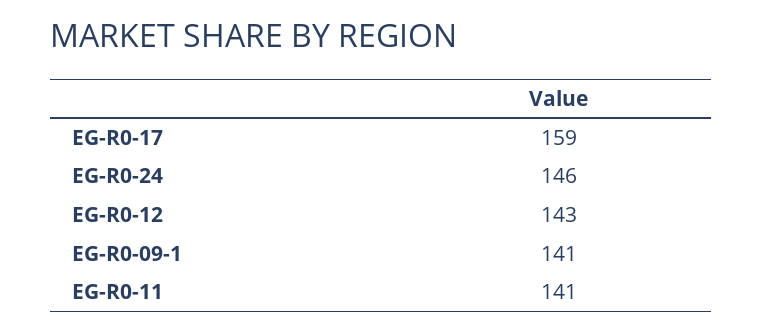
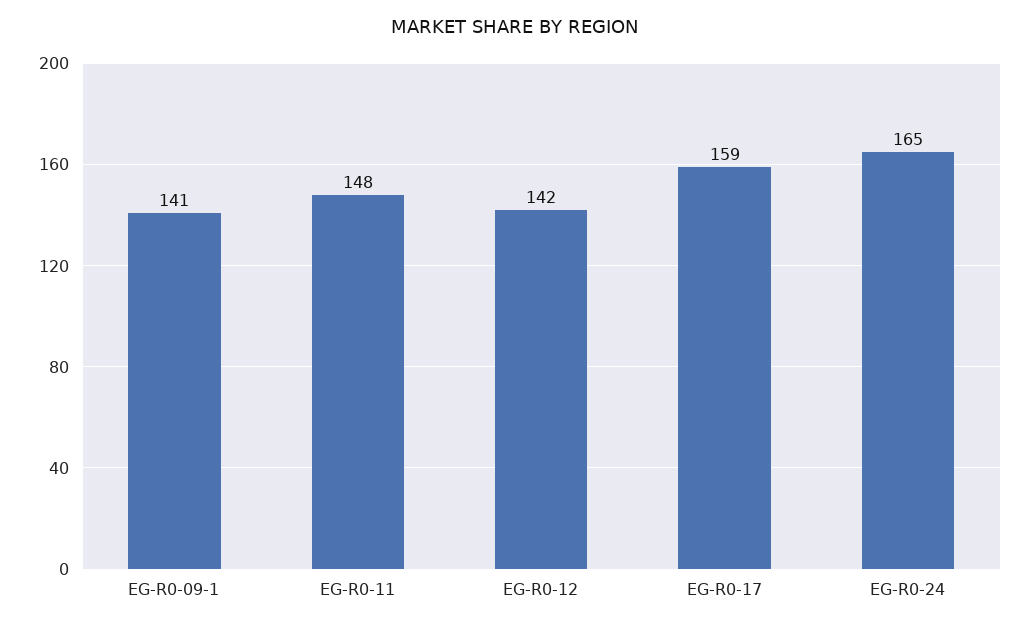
EG-R0-24: 146 -> 165
EG-R0-12: 143 -> 142
EG-R0-11: 141 -> 148

